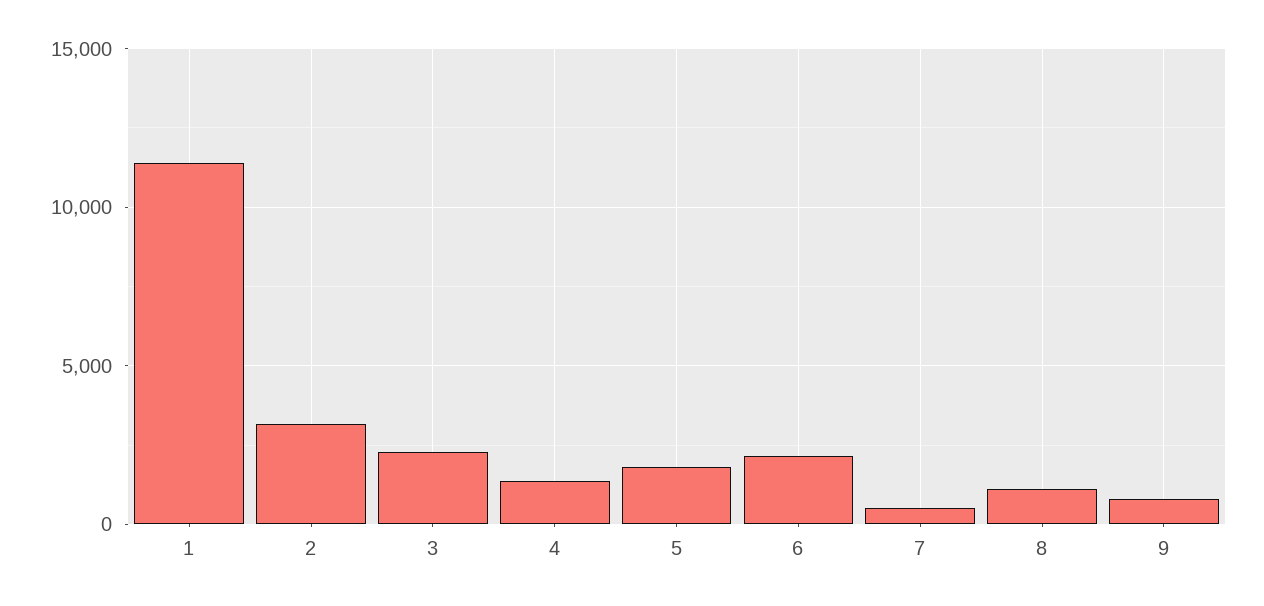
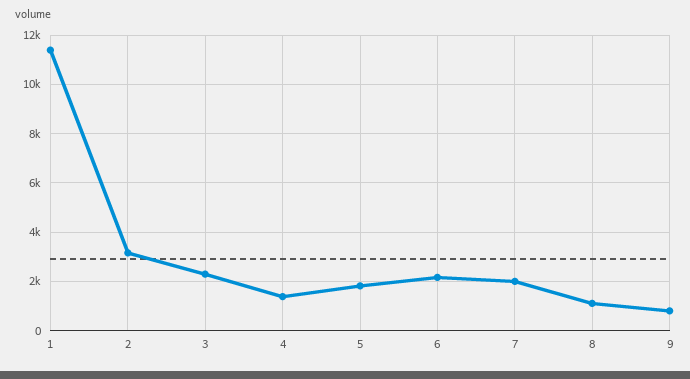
7: 500 -> 2000

